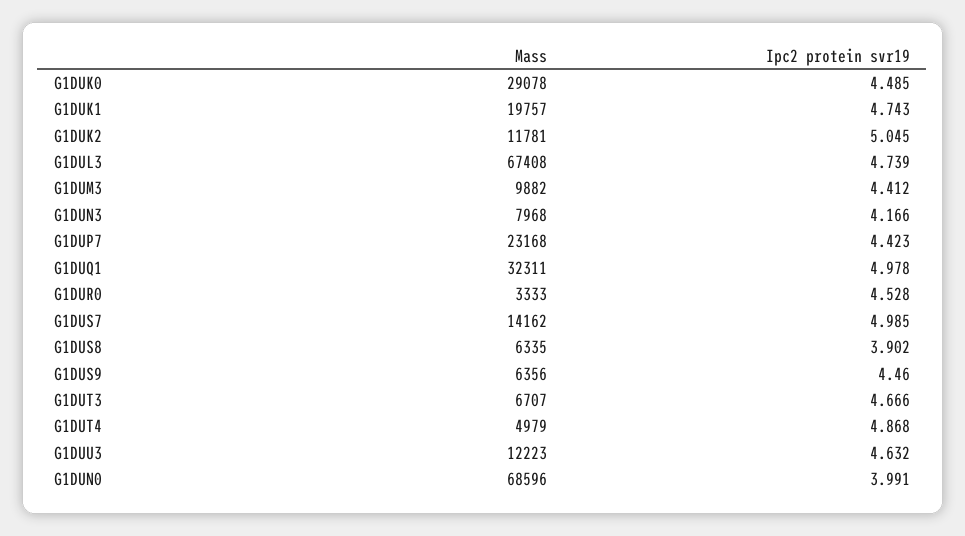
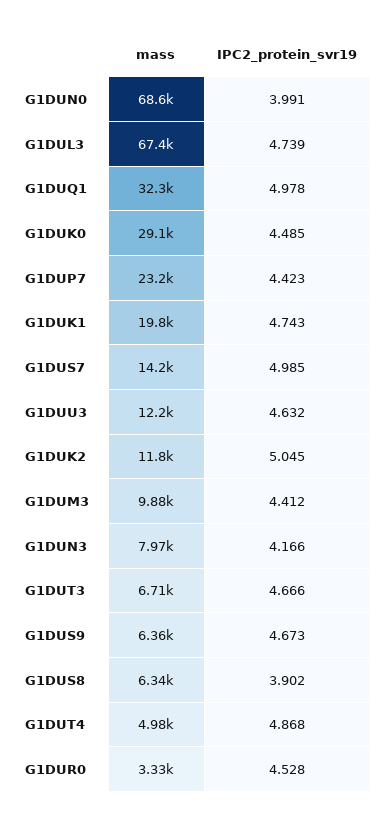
Ipc2 protein svr19, G1DUS9: 4.46 -> 4.673

